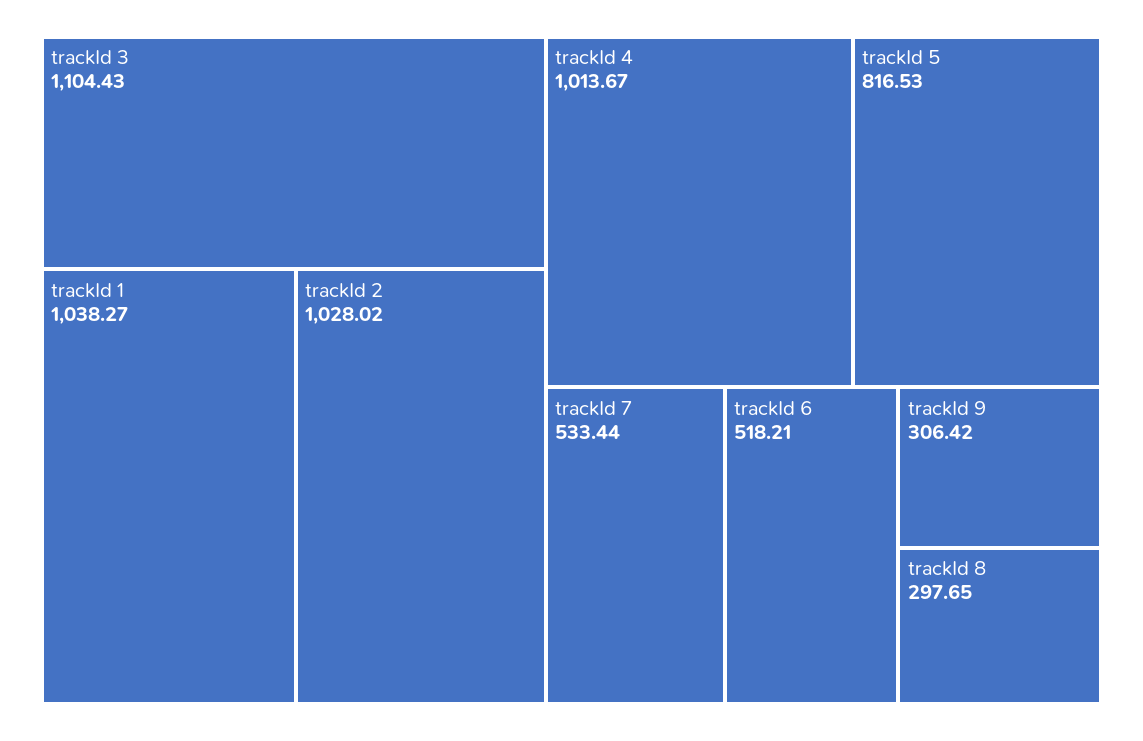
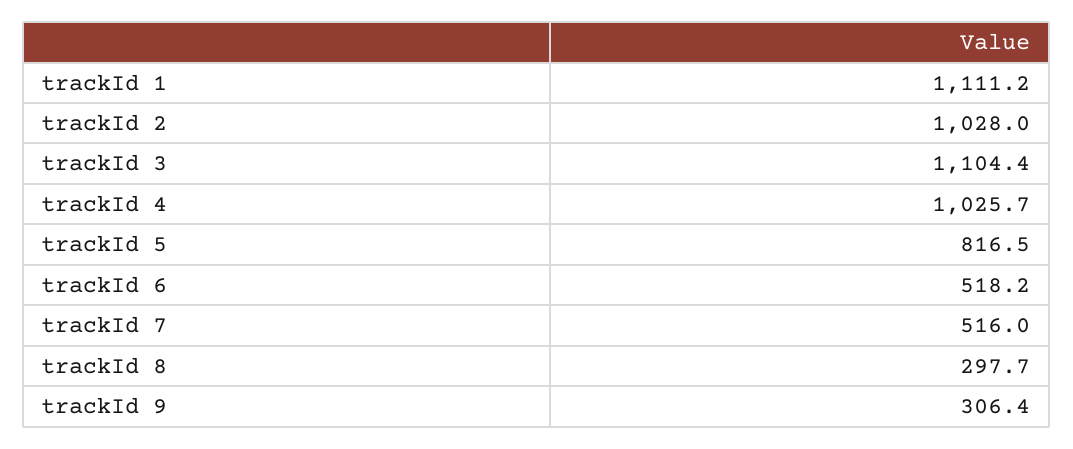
trackId 1: 1038.27 -> 1111.2
trackId 4: 1013.67 -> 1025.7
trackId 7: 533.44 -> 516

